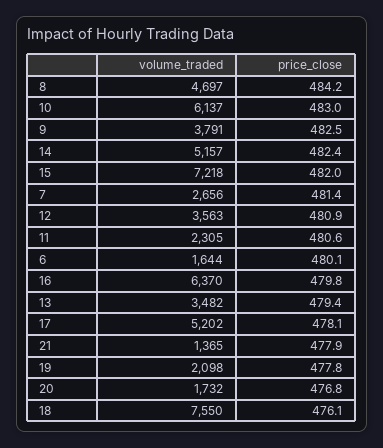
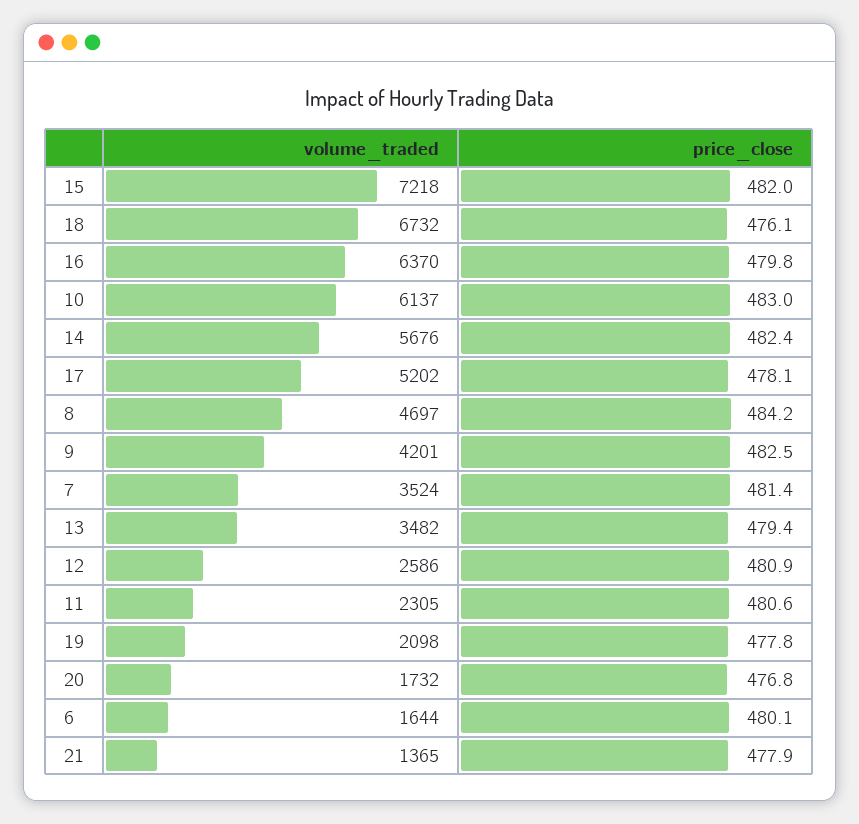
volume_traded, 9: 3791 -> 4201
volume_traded, 14: 5157 -> 5676
volume_traded, 7: 2656 -> 3524
volume_traded, 12: 3563 -> 2586
volume_traded, 18: 7550 -> 6732

